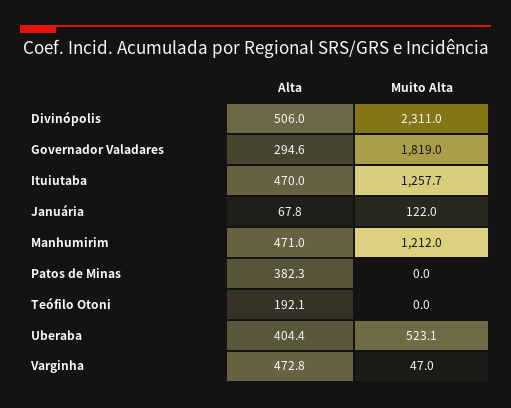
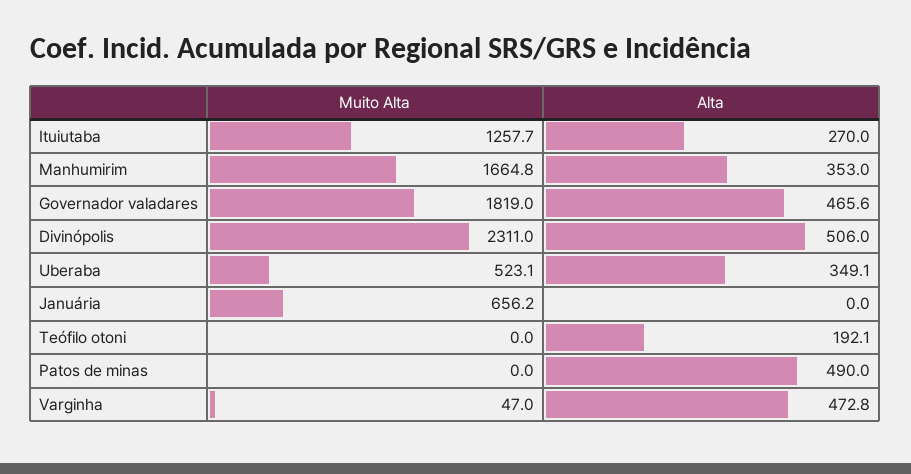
Alta, Governador Valadares: 294.6 -> 465.6
Alta, Ituiutaba: 470 -> 270
Alta, Januária: 67.8 -> 0
Muito Alta, Januária: 122 -> 656.2
Alta, Manhumirim: 471 -> 353
Muito Alta, Manhumirim: 1212 -> 1664.8
Alta, Patos de Minas: 382.3 -> 490
Alta, Uberaba: 404.4 -> 349.1

